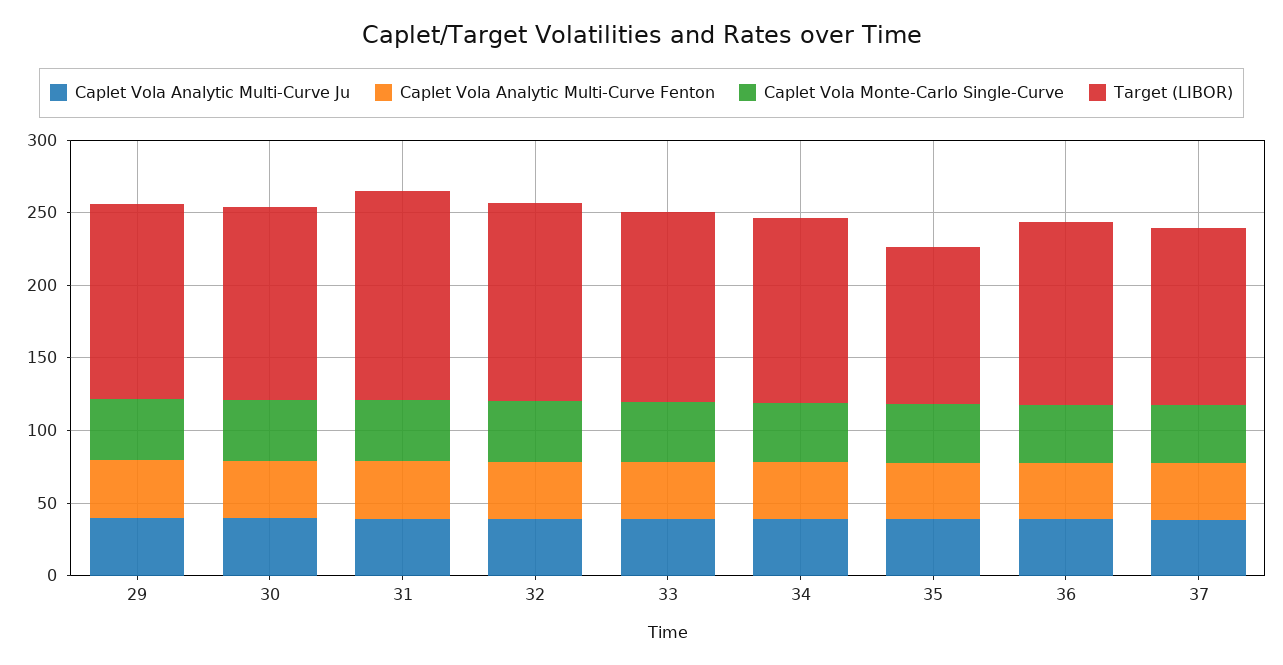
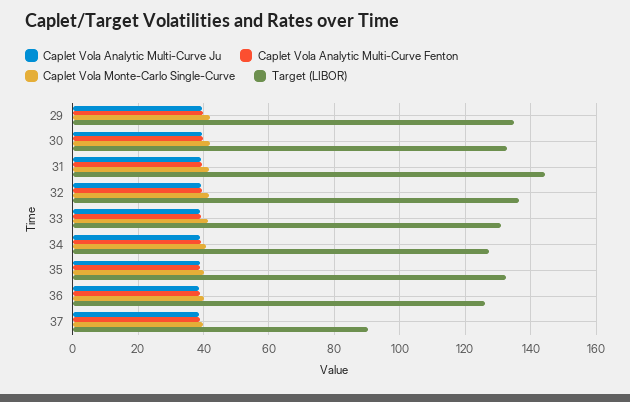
Target (LIBOR), 35: 110 -> 132
Target (LIBOR), 37: 120 -> 90

